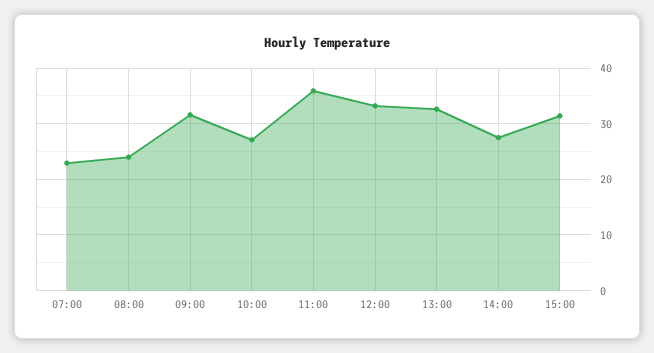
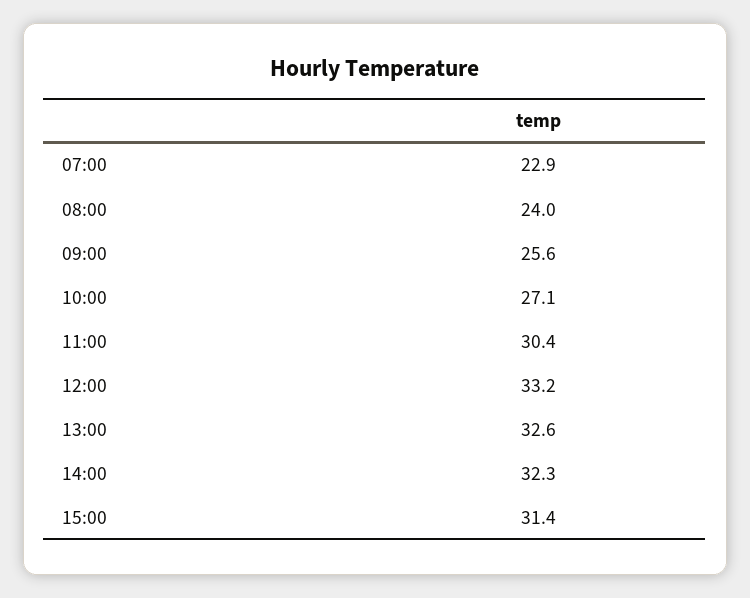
09:00: 32 -> 25.6
11:00: 36 -> 30.4
14:00: 28 -> 32.3

